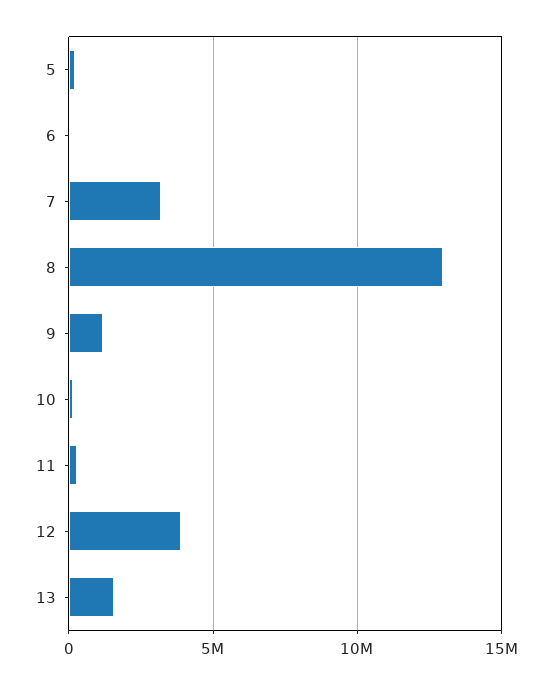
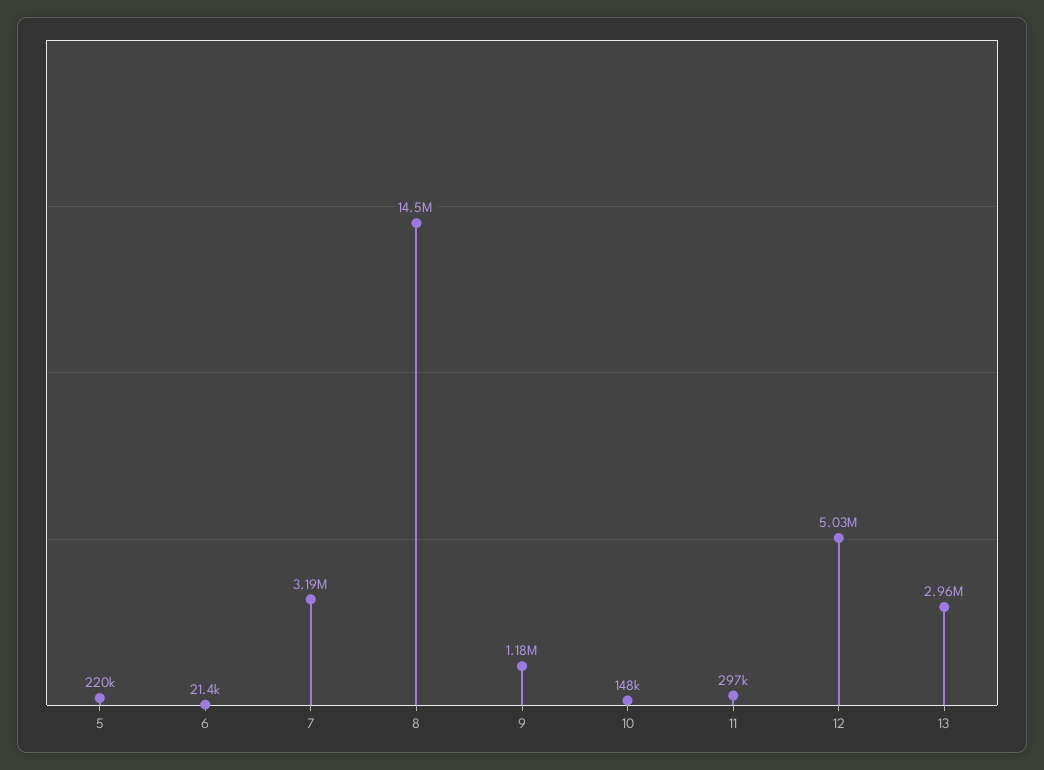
8: 13000000 -> 14500000
12: 4000000 -> 5030000
13: 1500000 -> 2960000

